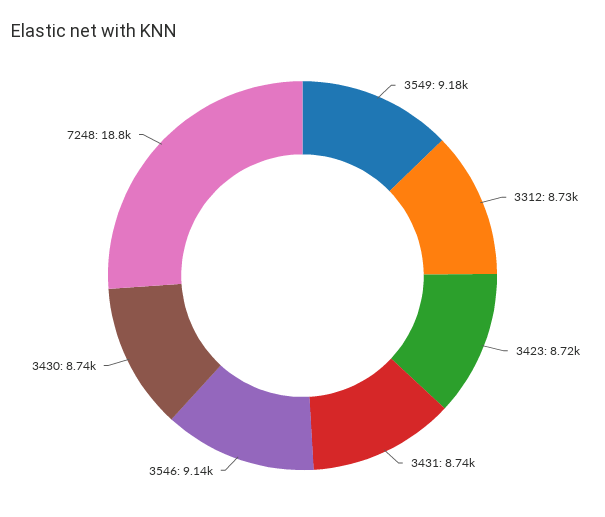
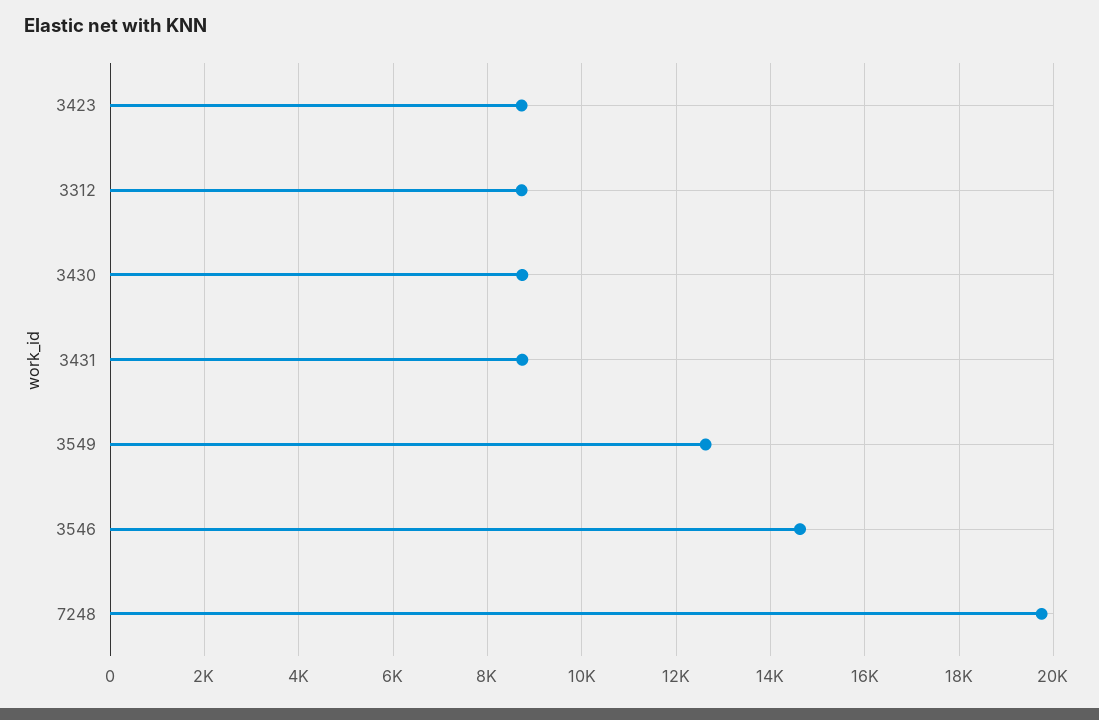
3549: 9180 -> 12600
3546: 9140 -> 14600
7248: 18800 -> 19800

